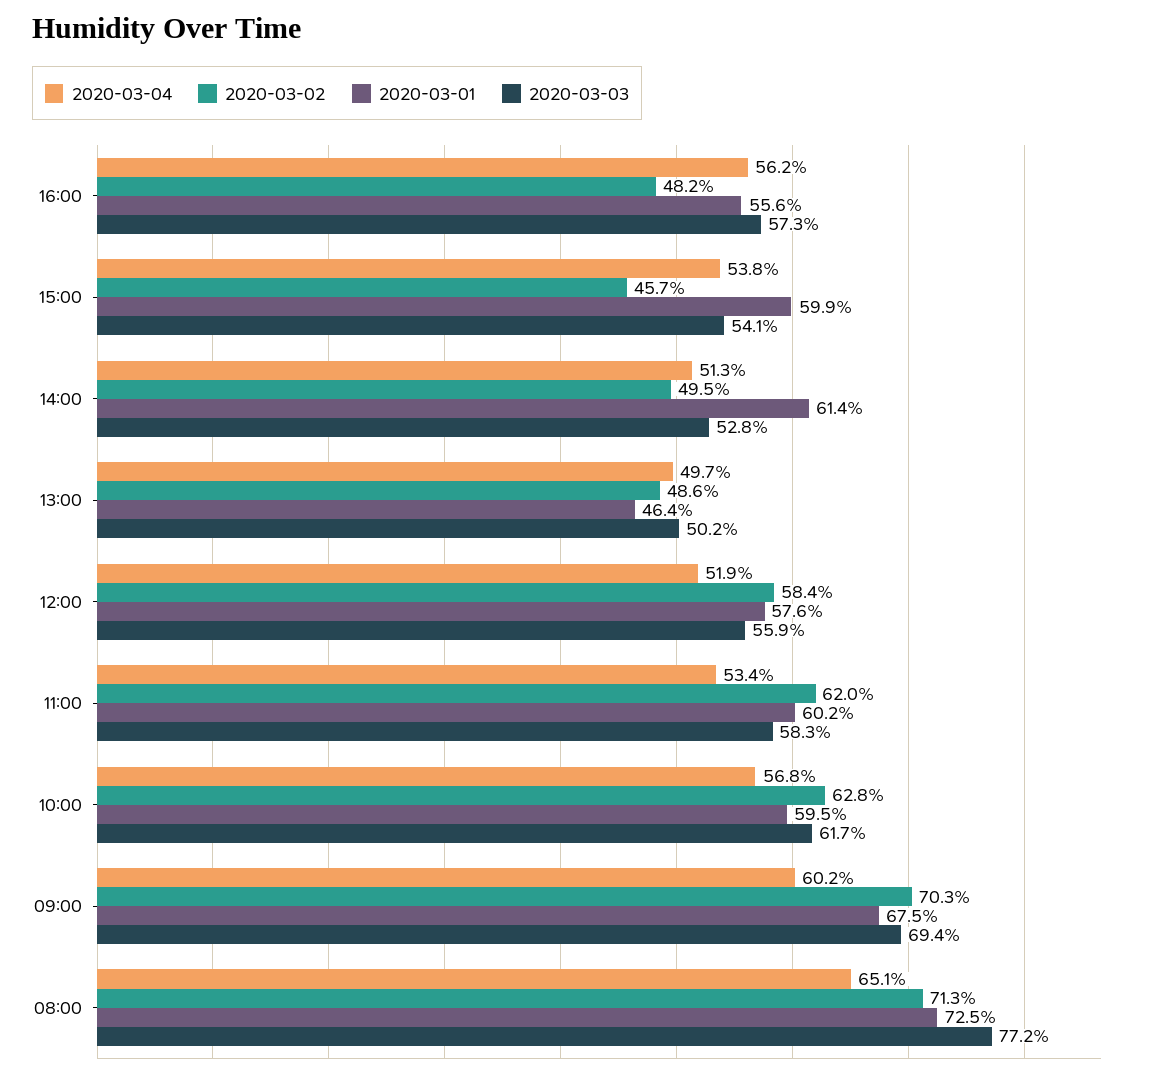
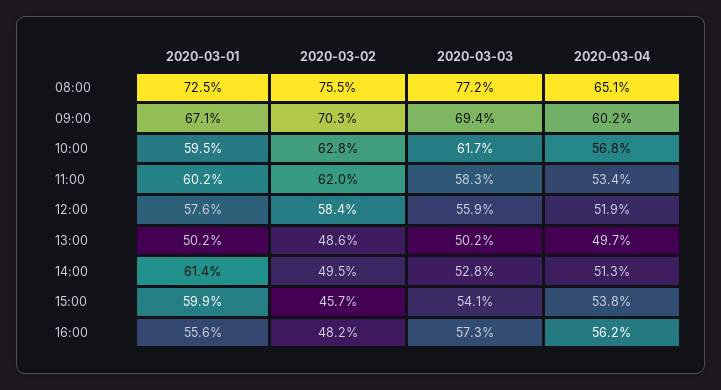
2020-03-01, 13:00: 46.4 -> 50.2
2020-03-01, 09:00: 67.5 -> 67.1
2020-03-02, 08:00: 71.3 -> 75.5

